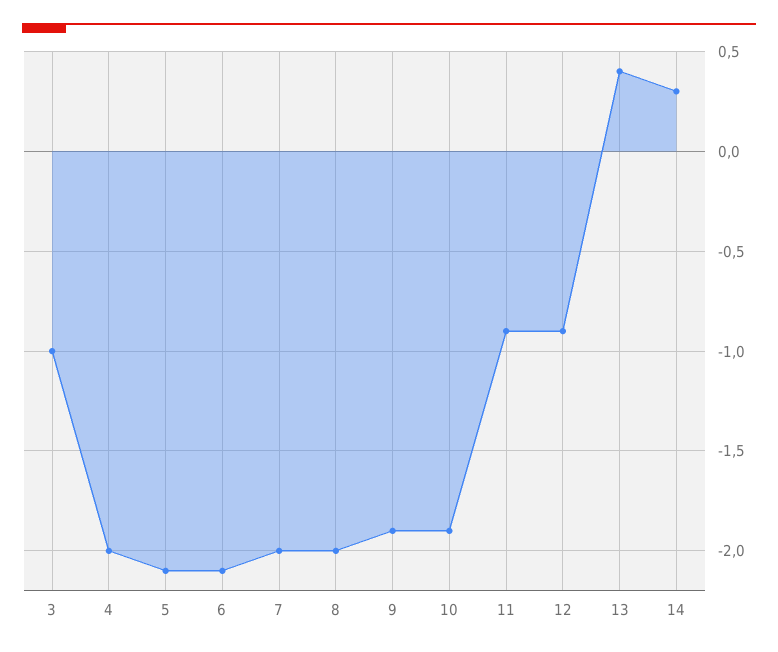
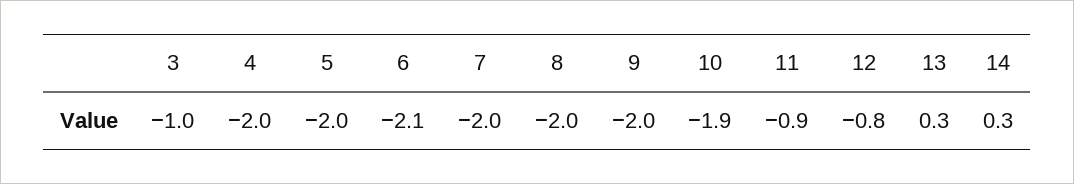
5: -2.1 -> -2
9: -1.9 -> -2
12: -0.9 -> -0.8
13: 0.4 -> 0.3

